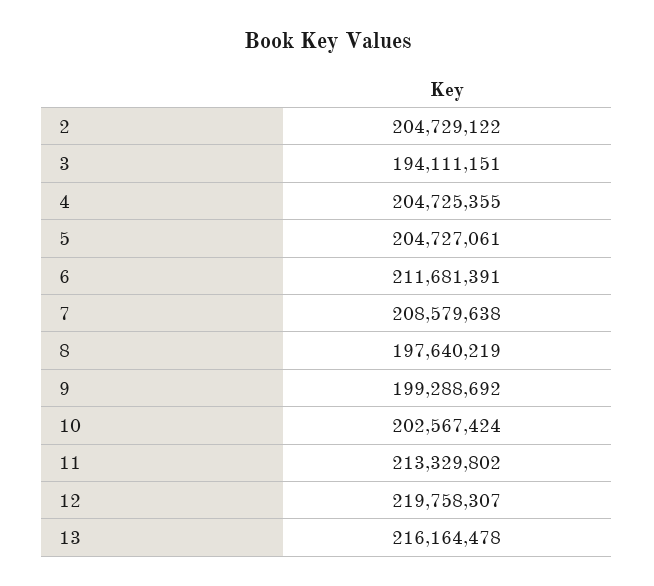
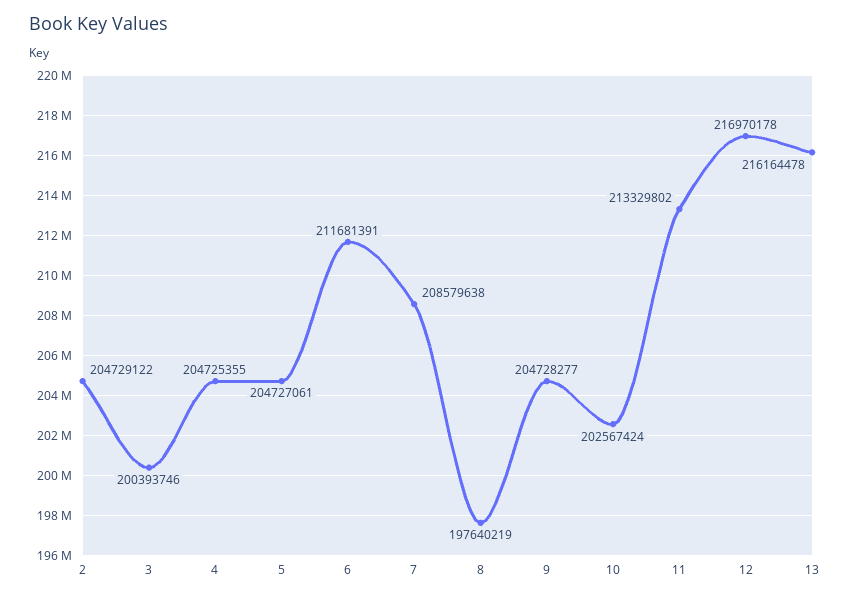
3: 194111151 -> 200393746
9: 199288692 -> 204728277
12: 219758307 -> 216970178

